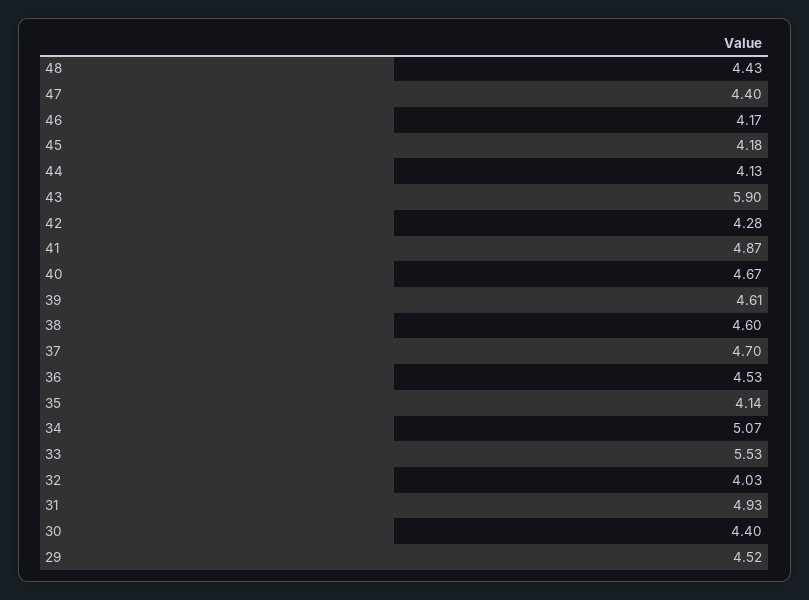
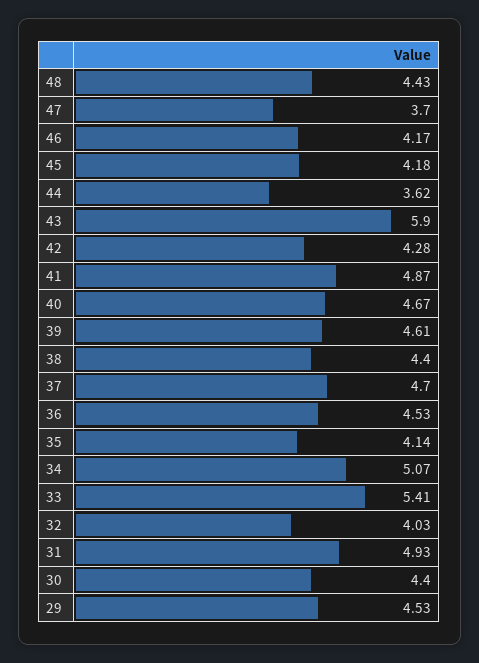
47: 4.4 -> 3.7
44: 4.13 -> 3.62
38: 4.6 -> 4.4
33: 5.53 -> 5.41
29: 4.52 -> 4.53

